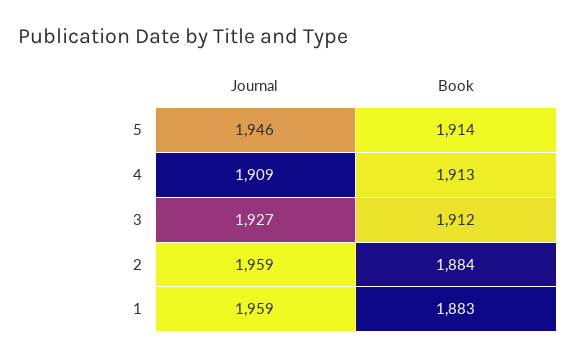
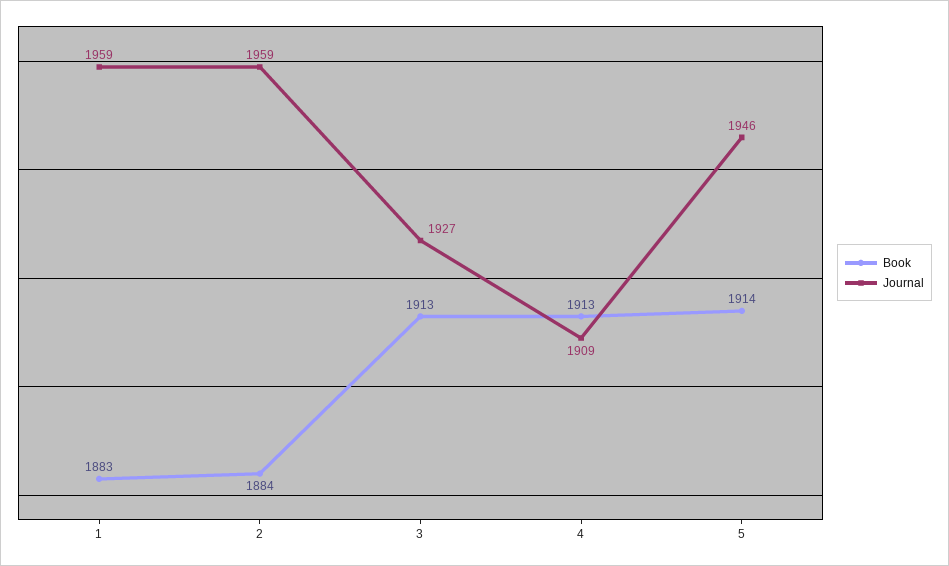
Book, 3: 1912 -> 1913

